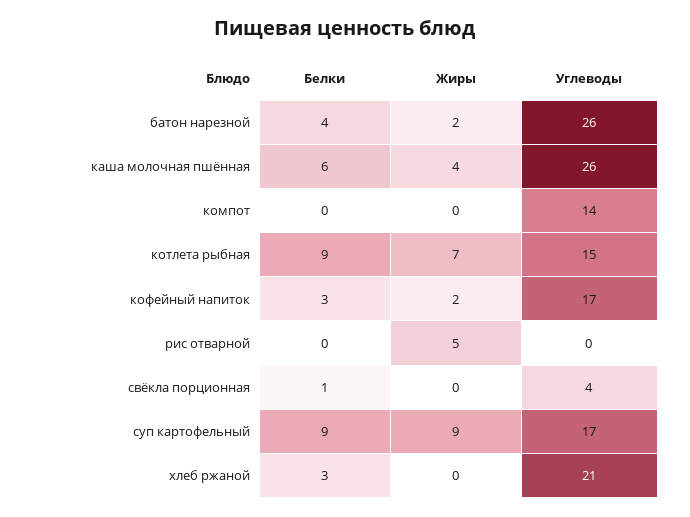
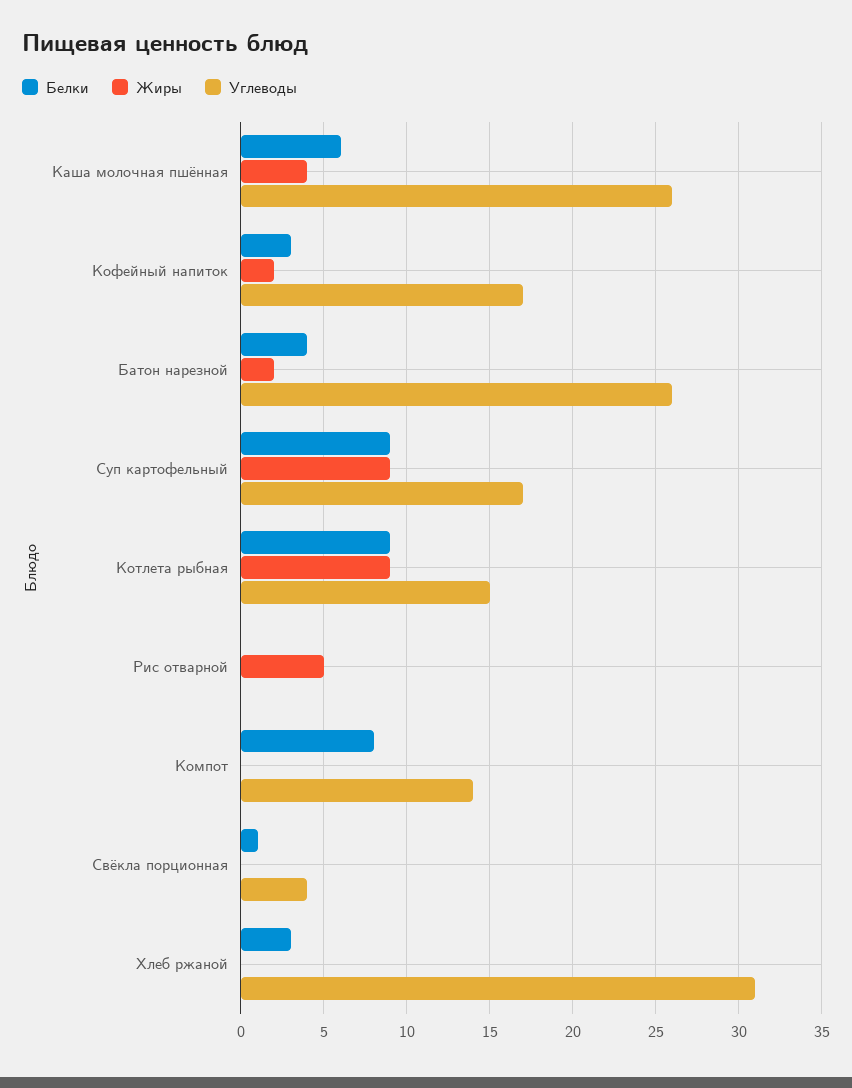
Белки, компот: 0 -> 8
Жиры, котлета рыбная: 7 -> 9
Углеводы, хлеб ржаной: 21 -> 31

